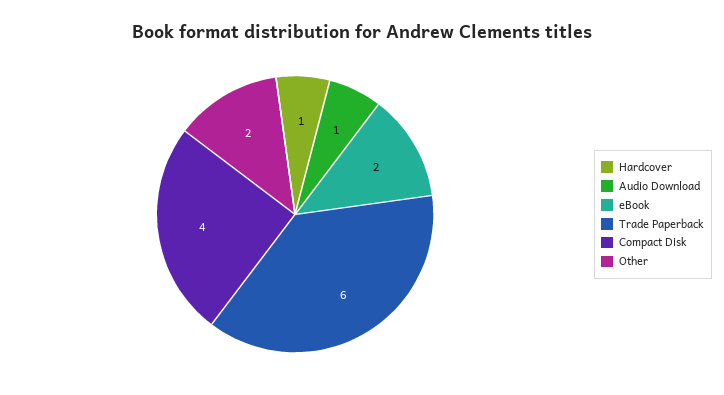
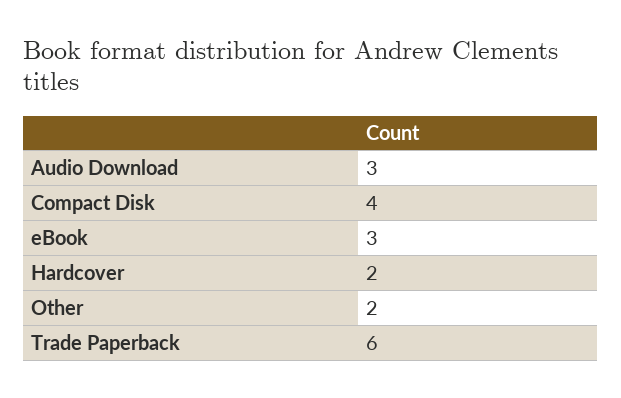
Hardcover: 1 -> 2
Audio Download: 1 -> 3
eBook: 2 -> 3

